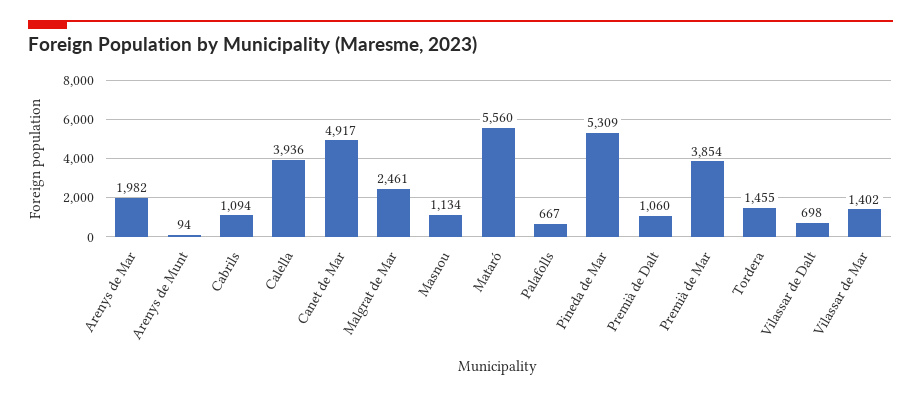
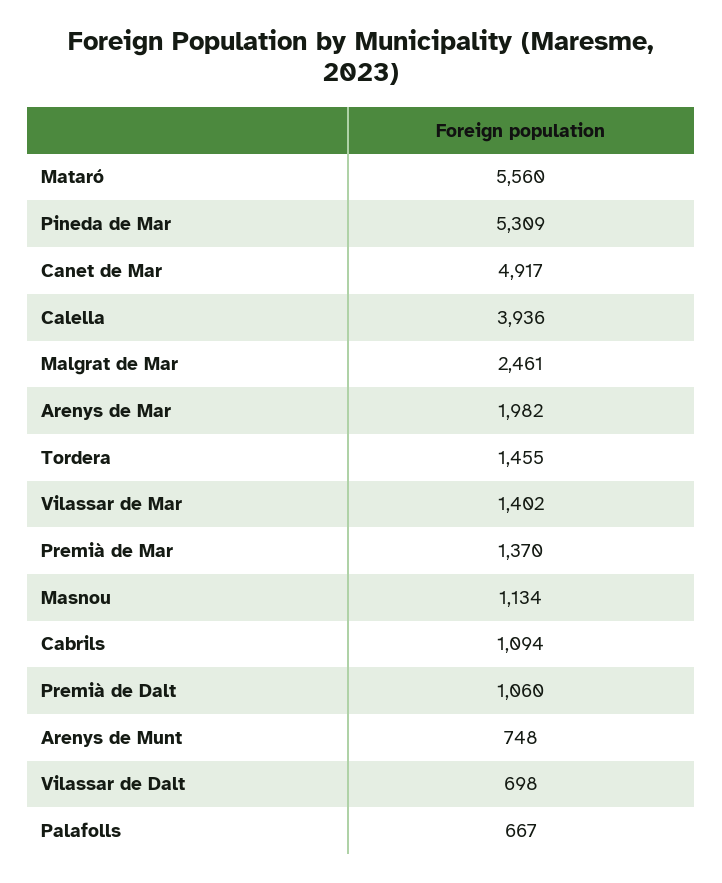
Arenys de Munt: 94 -> 748
Premià de Mar: 3854 -> 1370

